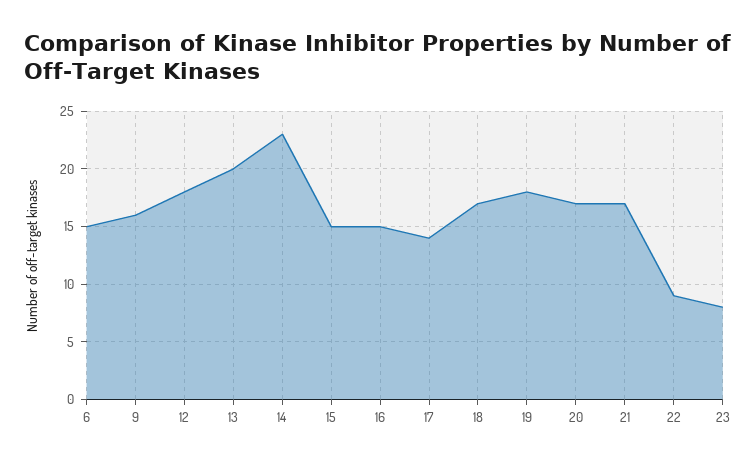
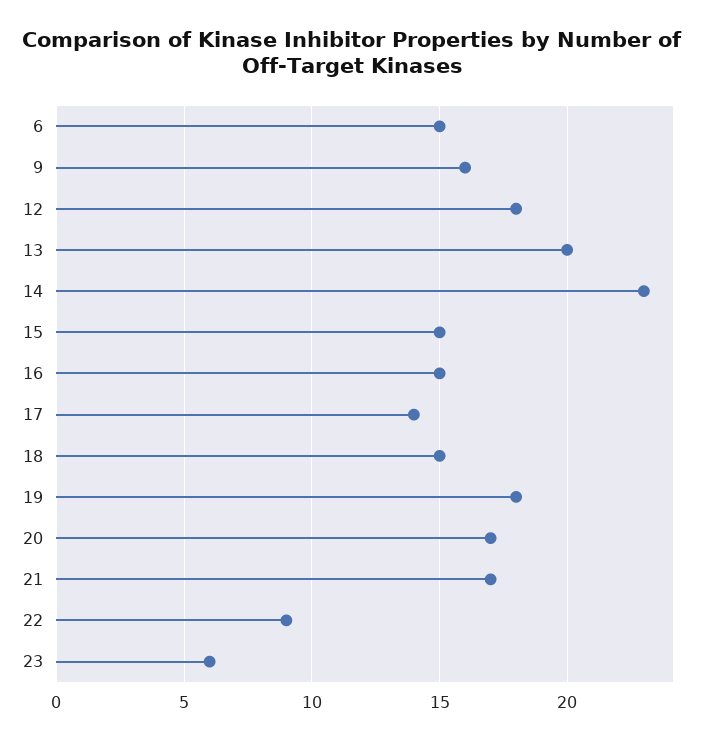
18: 17 -> 15
23: 8 -> 6

